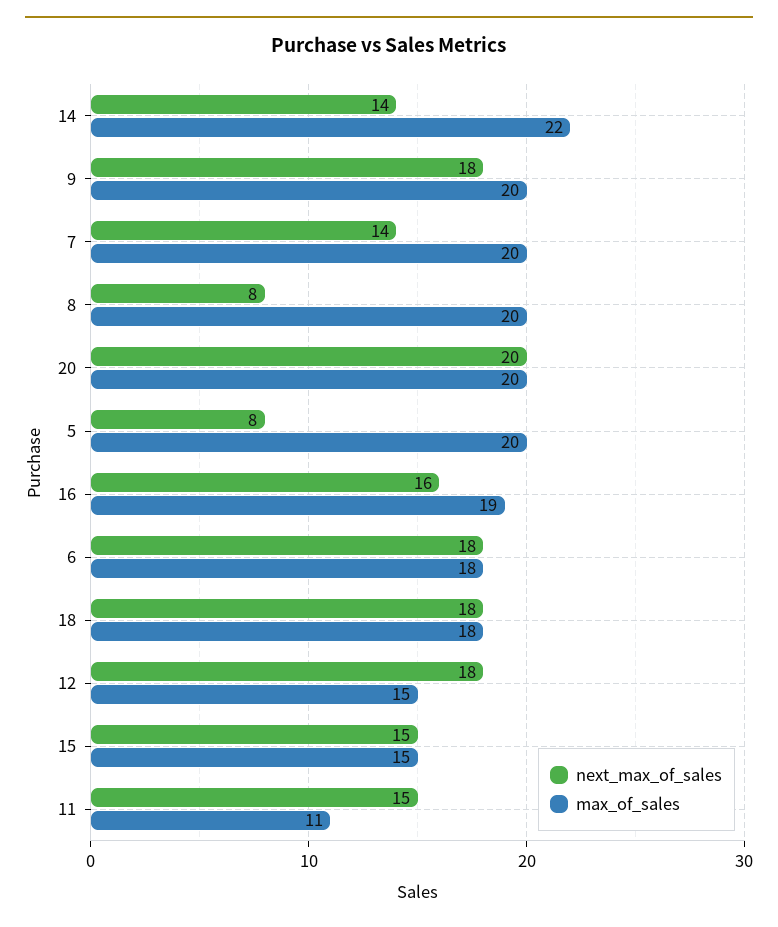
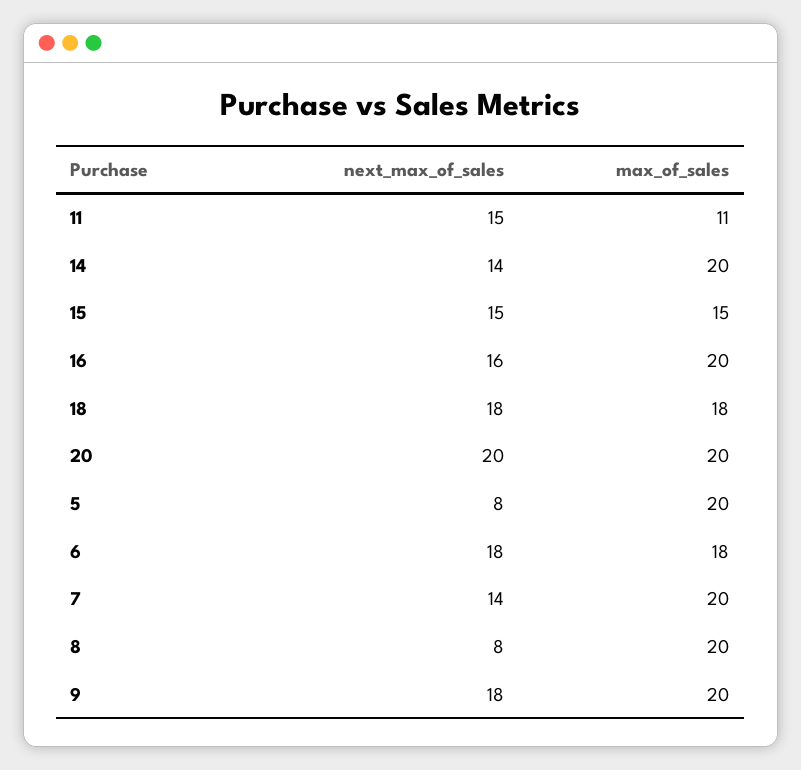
max_of_sales, 14: 22 -> 20
max_of_sales, 16: 19 -> 20
next_max_of_sales, 12: 18 -> none
max_of_sales, 12: 15 -> none

